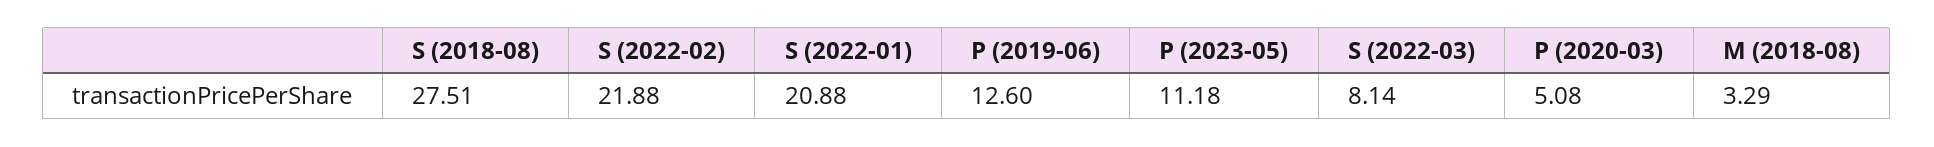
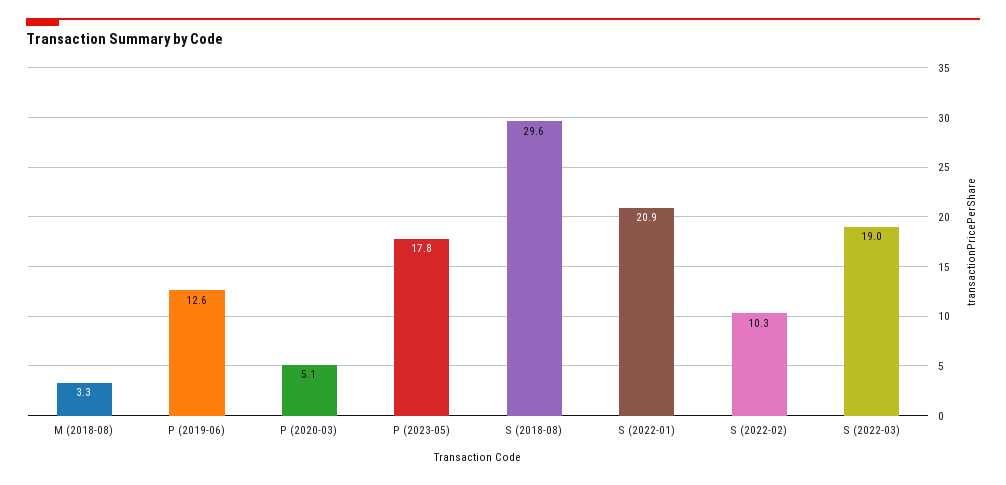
S (2018-08): 27.51 -> 29.6
S (2022-02): 21.88 -> 10.3
P (2023-05): 11.18 -> 17.8
S (2022-03): 8.14 -> 19

